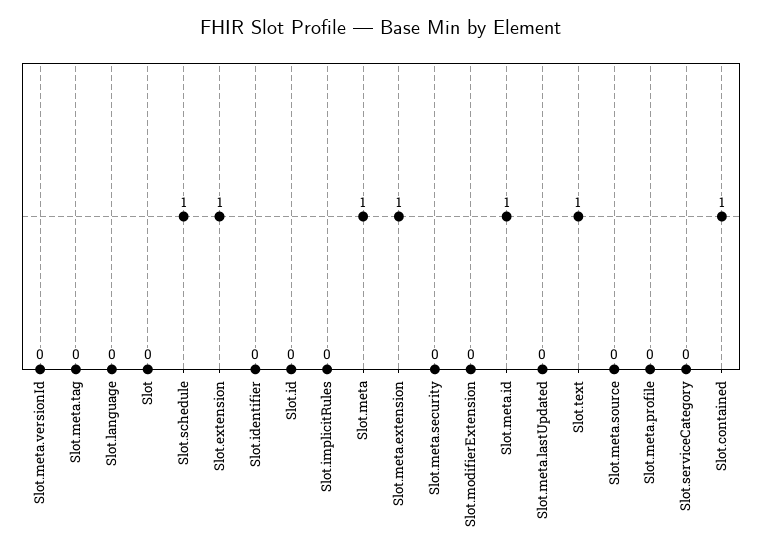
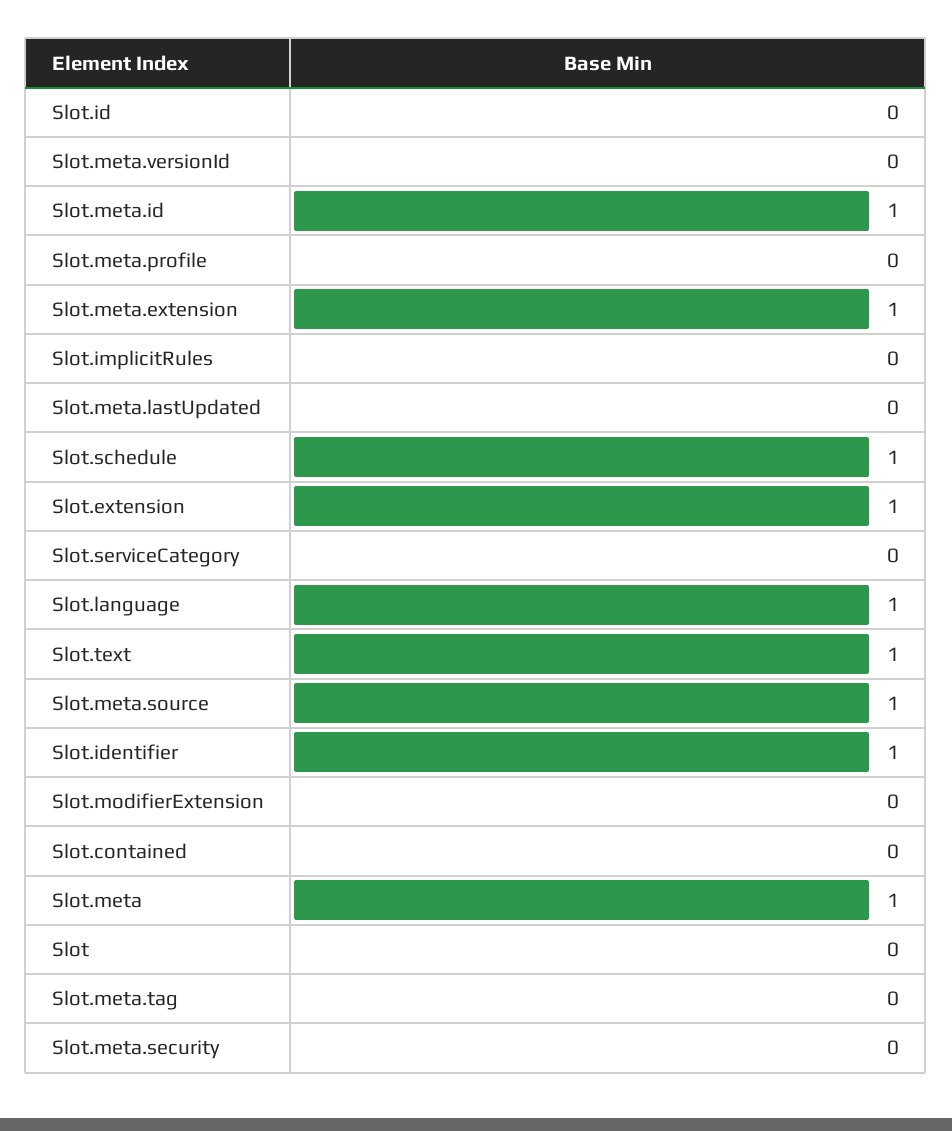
Slot.language: 0 -> 1
Slot.identifier: 0 -> 1
Slot.meta.source: 0 -> 1
Slot.contained: 1 -> 0

